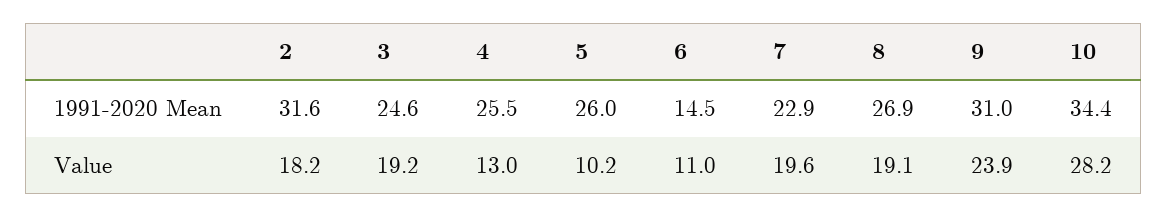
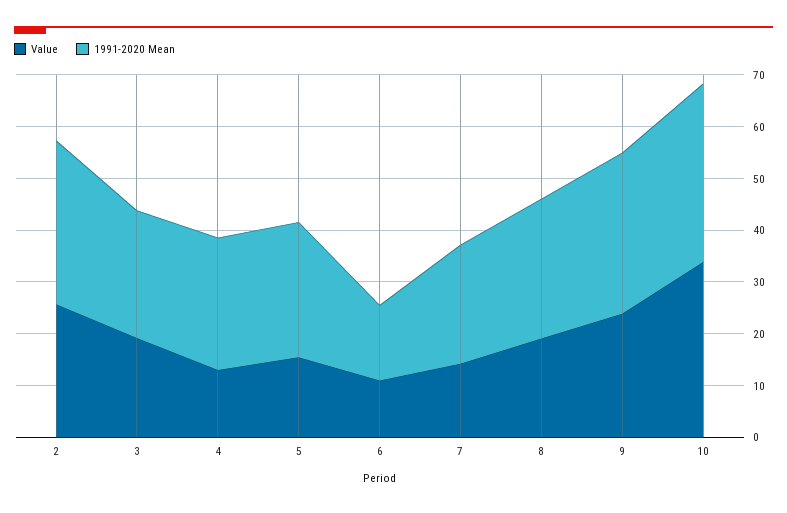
Value, 2: 18.2 -> 26
Value, 5: 10.2 -> 16
Value, 7: 19.6 -> 14
Value, 10: 28.2 -> 34

